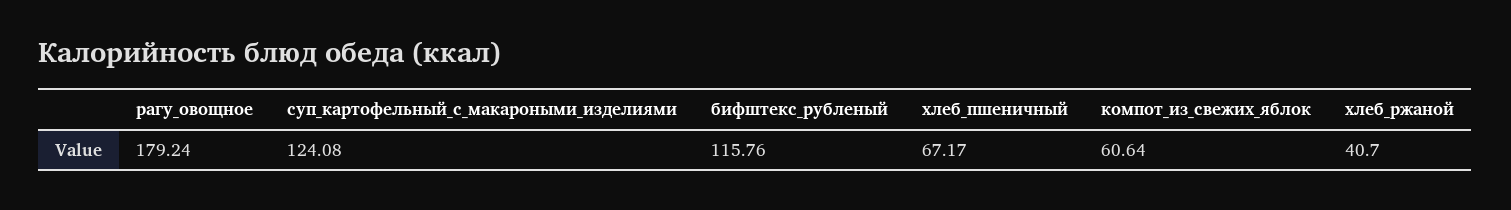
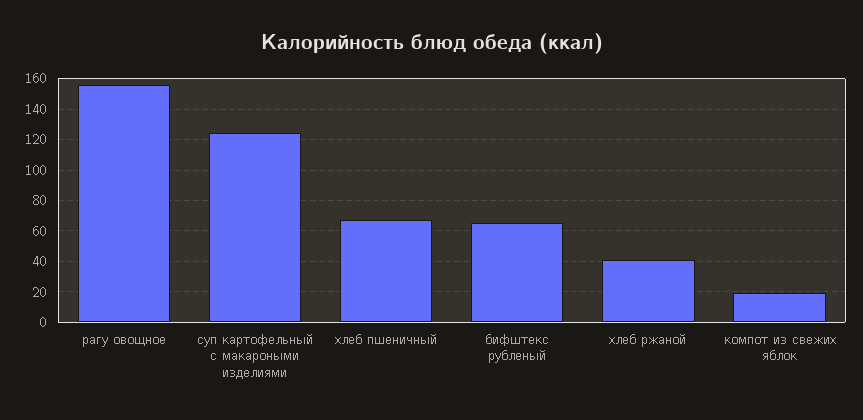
рагу_овощное: 179.24 -> 155
бифштекс_рубленый: 115.76 -> 65
компот_из_свежих_яблок: 60.64 -> 20

